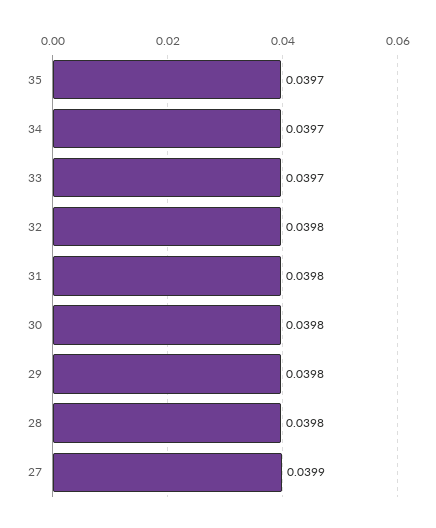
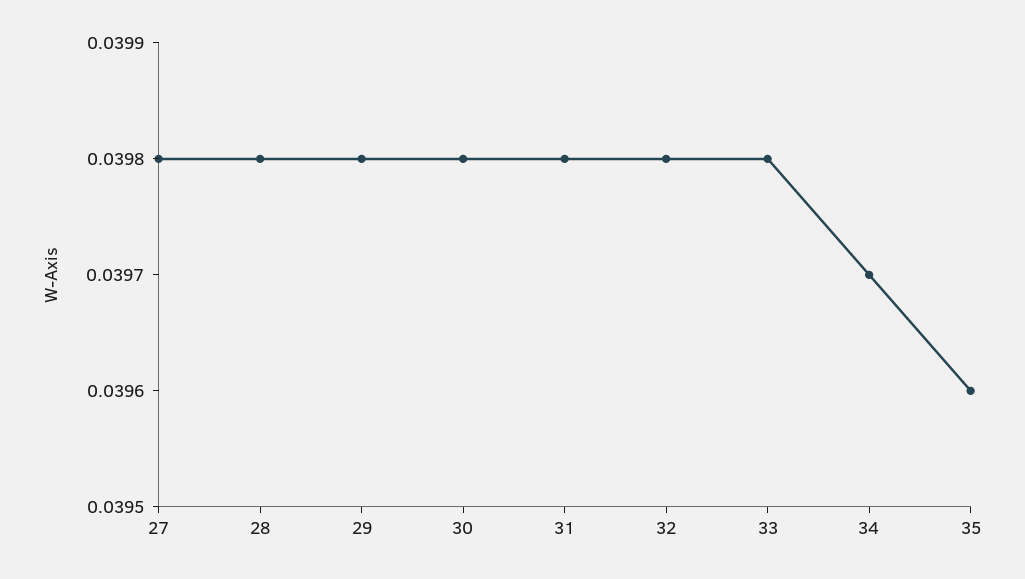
35: 0.0397 -> 0.0396
33: 0.0397 -> 0.0398
27: 0.0399 -> 0.0398

